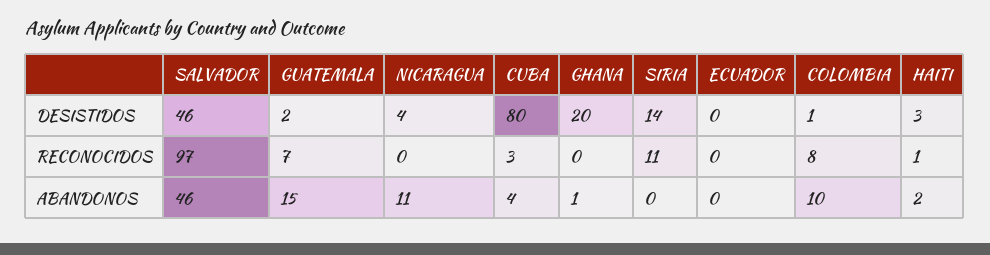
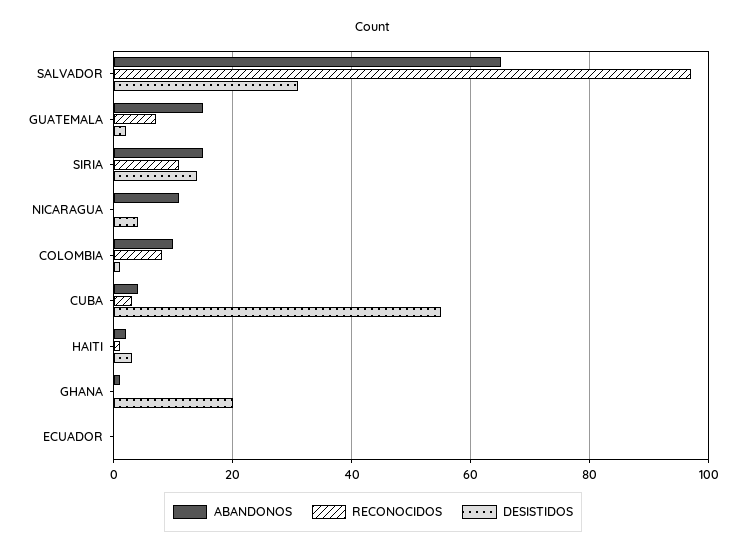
DESISTIDOS, SALVADOR: 46 -> 30
DESISTIDOS, CUBA: 80 -> 55
ABANDONOS, SALVADOR: 46 -> 65
ABANDONOS, SIRIA: 0 -> 15

